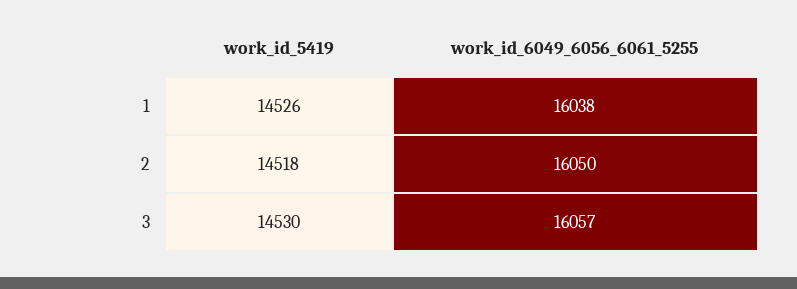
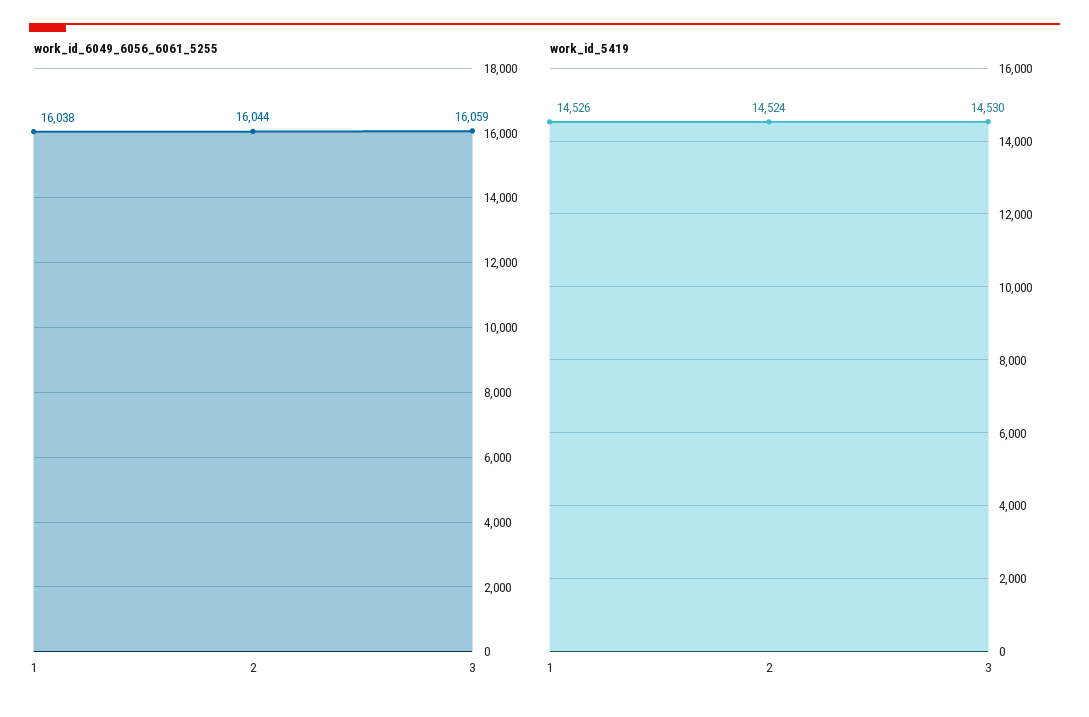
work_id_5419, 2: 14518 -> 14524
work_id_6049_6056_6061_5255, 2: 16050 -> 16044
work_id_6049_6056_6061_5255, 3: 16057 -> 16059

